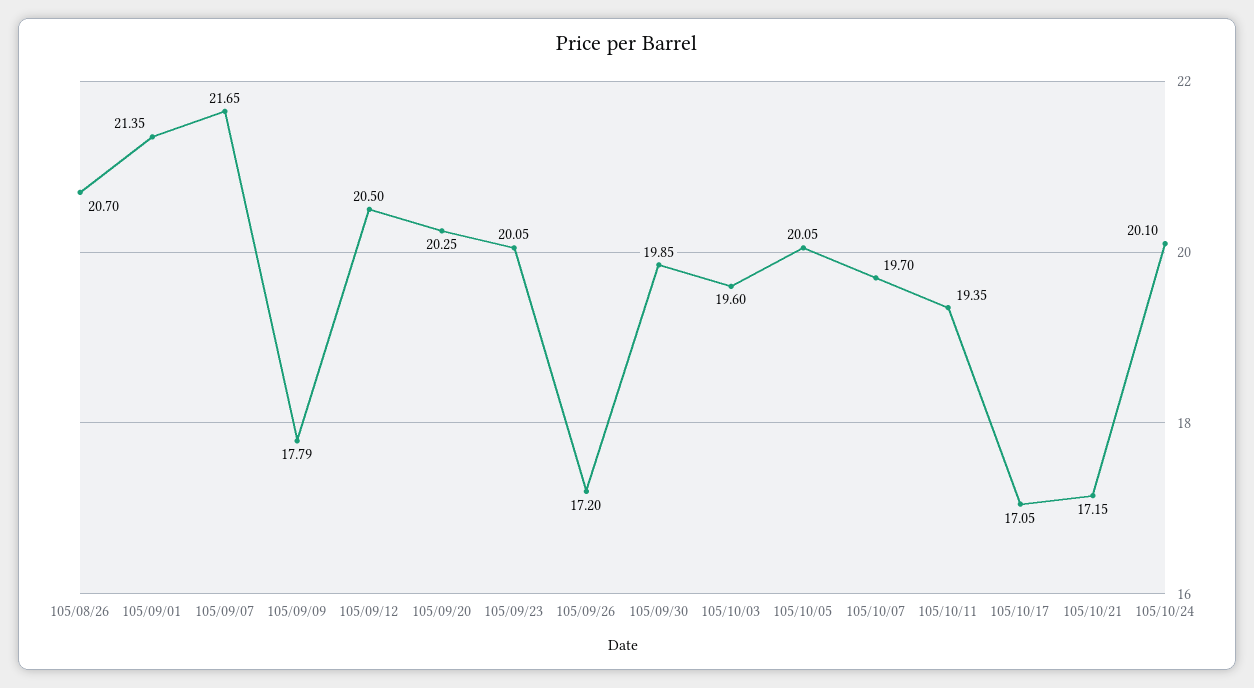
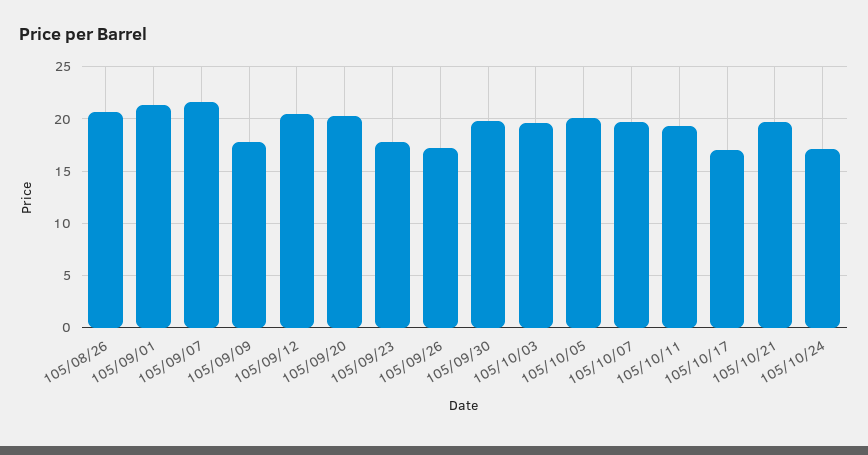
105/09/23: 20.05 -> 18
105/10/21: 17.15 -> 20
105/10/24: 20.1 -> 17

